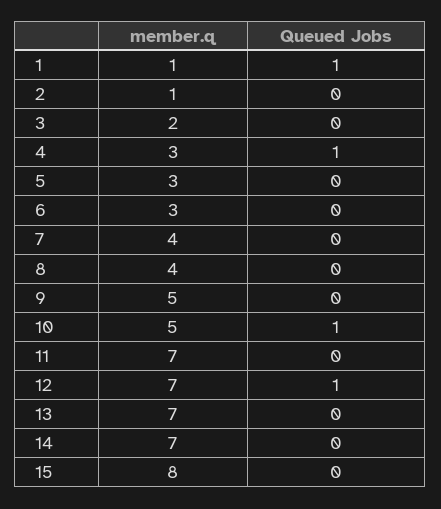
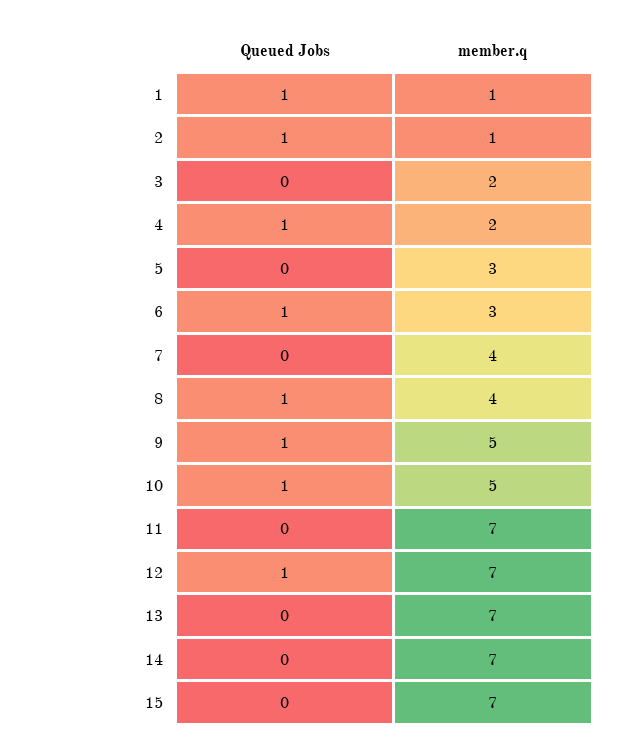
Queued Jobs, 2: 0 -> 1
member.q, 4: 3 -> 2
Queued Jobs, 6: 0 -> 1
Queued Jobs, 8: 0 -> 1
Queued Jobs, 9: 0 -> 1
member.q, 15: 8 -> 7

